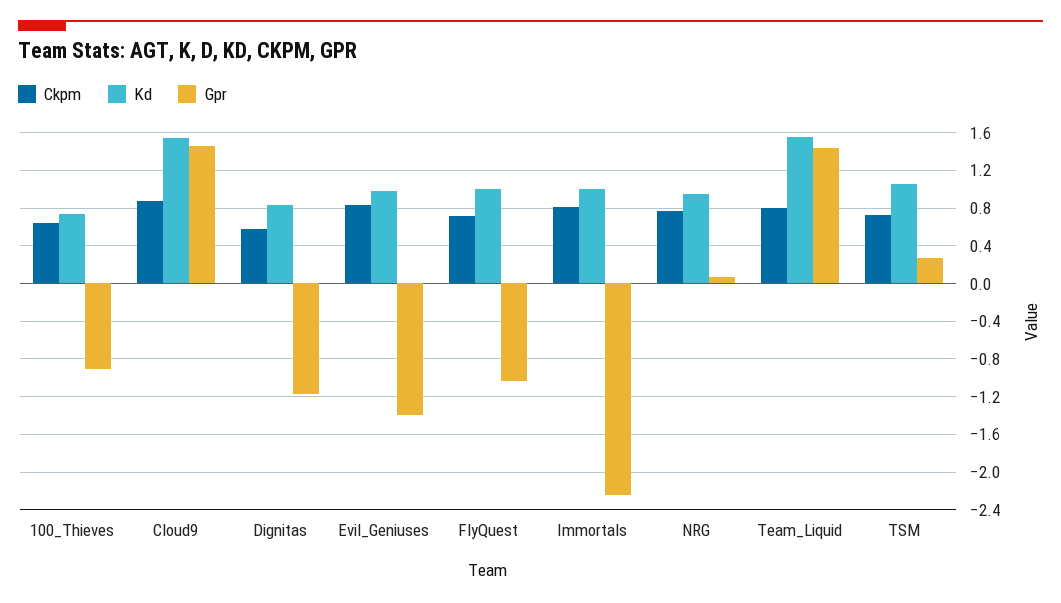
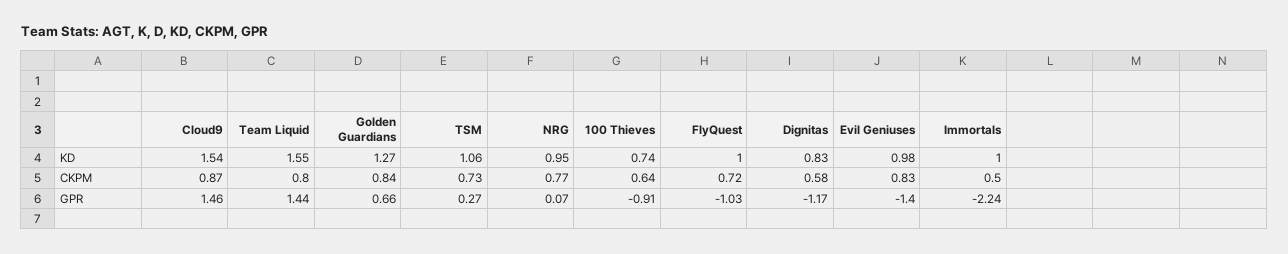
Ckpm, Immortals: 0.8 -> 0.5
Kd, Golden Guardians: none -> 1.27
Ckpm, Golden Guardians: none -> 0.84
Gpr, Golden Guardians: none -> 0.66

